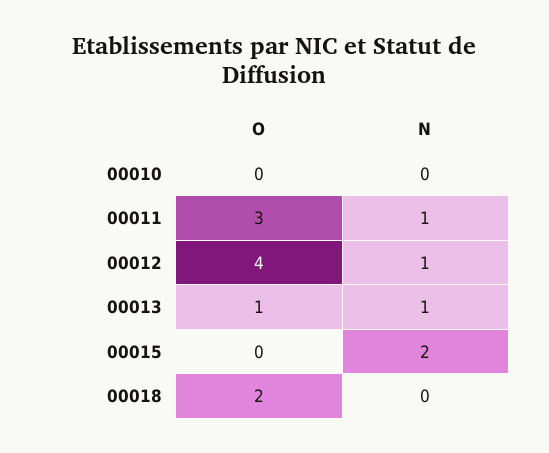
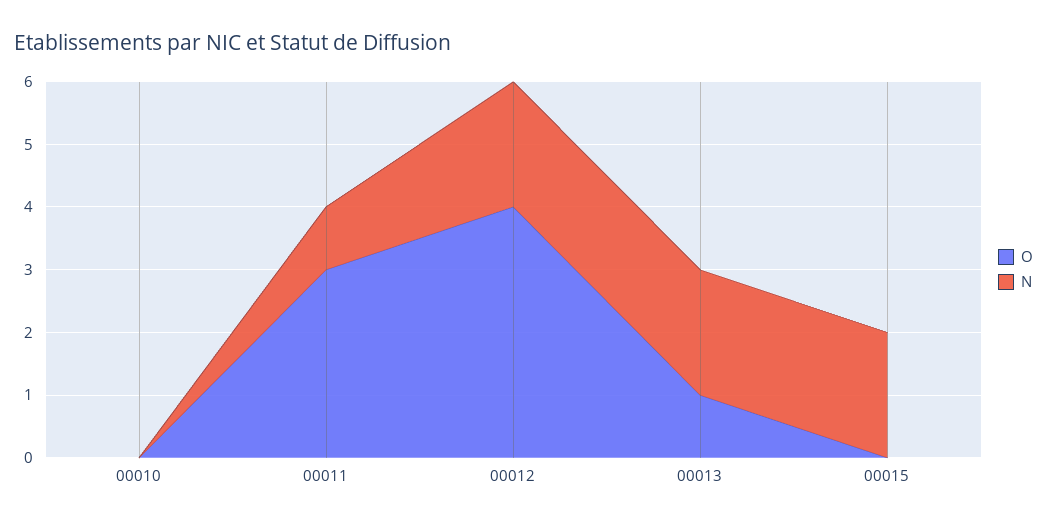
N, 00012: 1 -> 2
N, 00013: 1 -> 2
O, 00018: 2 -> none
N, 00018: 0 -> none

